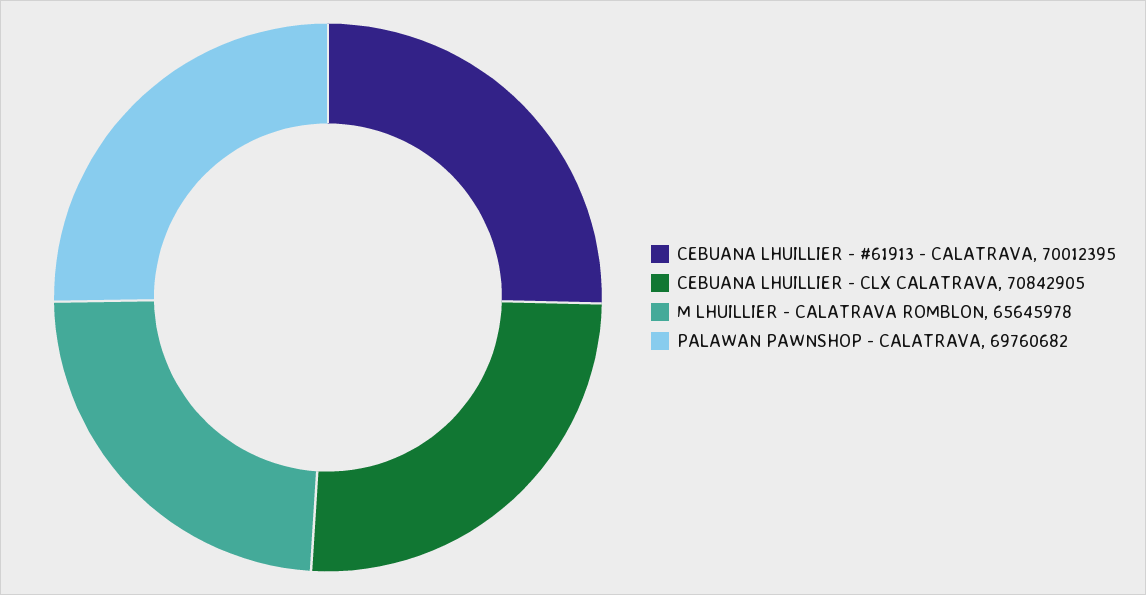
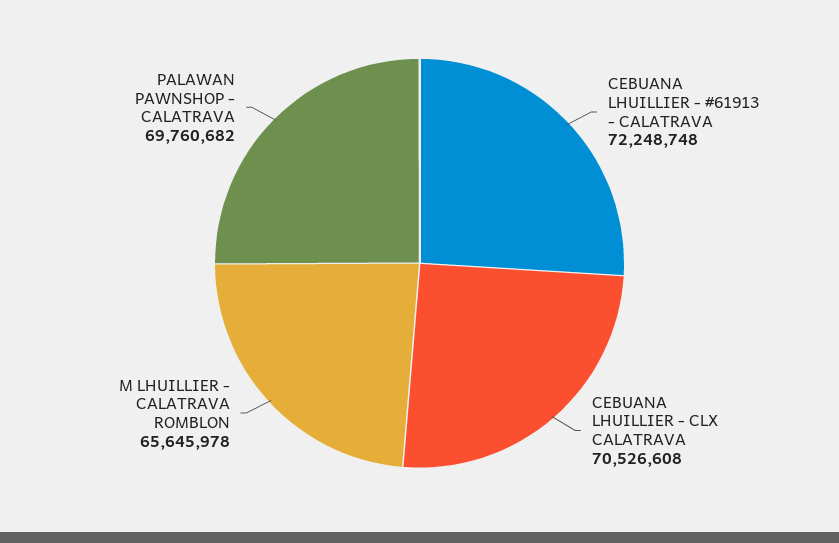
CEBUANA LHUILLIER - #61913 - CALATRAVA: 70012395 -> 72248748
CEBUANA LHUILLIER - CLX CALATRAVA: 70842905 -> 70526608

